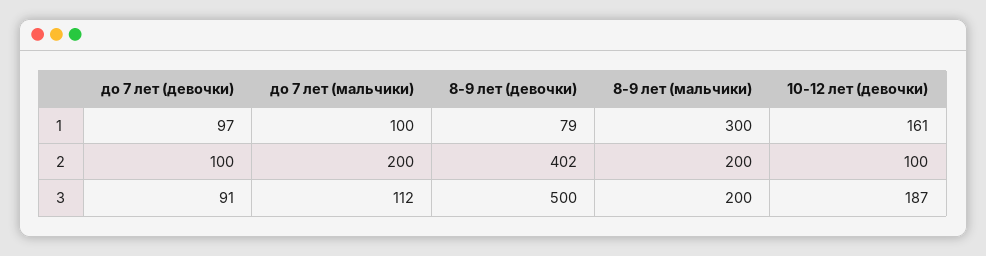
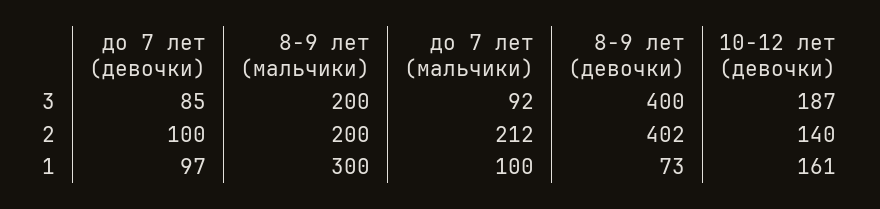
8-9 лет (девочки), 1: 79 -> 73
до 7 лет (мальчики), 2: 200 -> 212
10-12 лет (девочки), 2: 100 -> 140
до 7 лет (девочки), 3: 91 -> 85
до 7 лет (мальчики), 3: 112 -> 92
8-9 лет (девочки), 3: 500 -> 400

